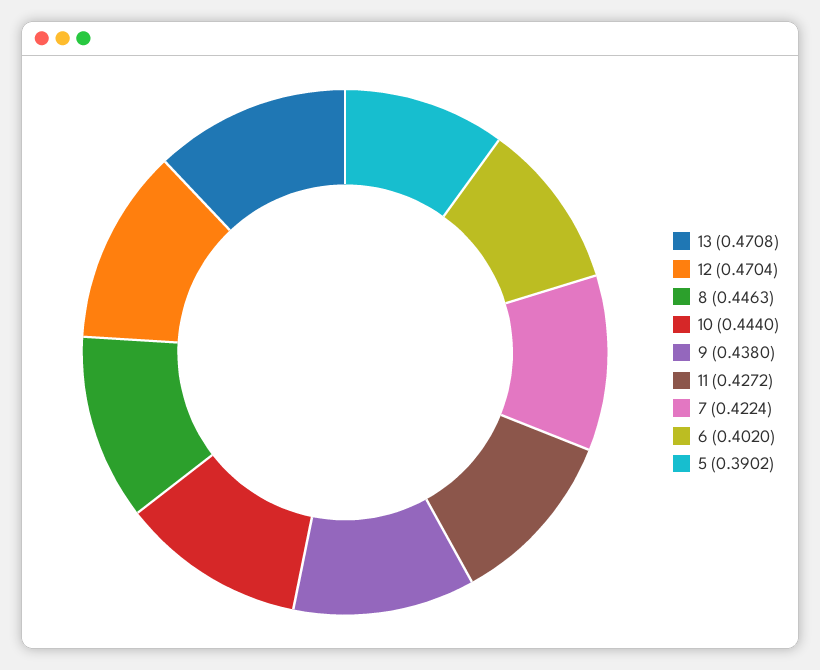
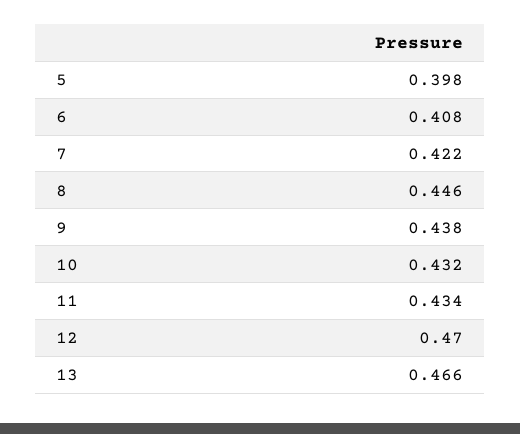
13: 0.4708 -> 0.466
10: 0.444 -> 0.432
11: 0.4272 -> 0.434
6: 0.402 -> 0.408
5: 0.3902 -> 0.398

